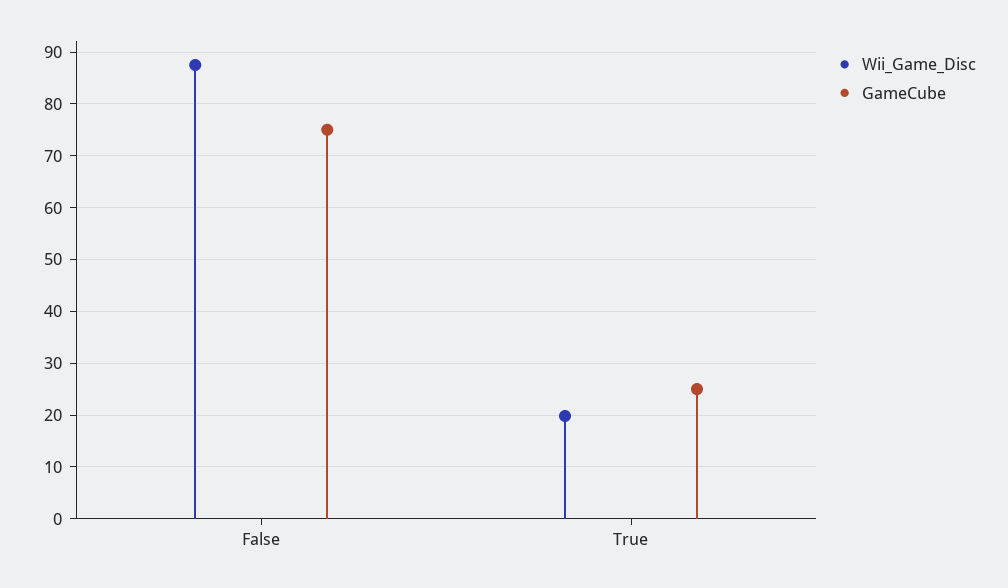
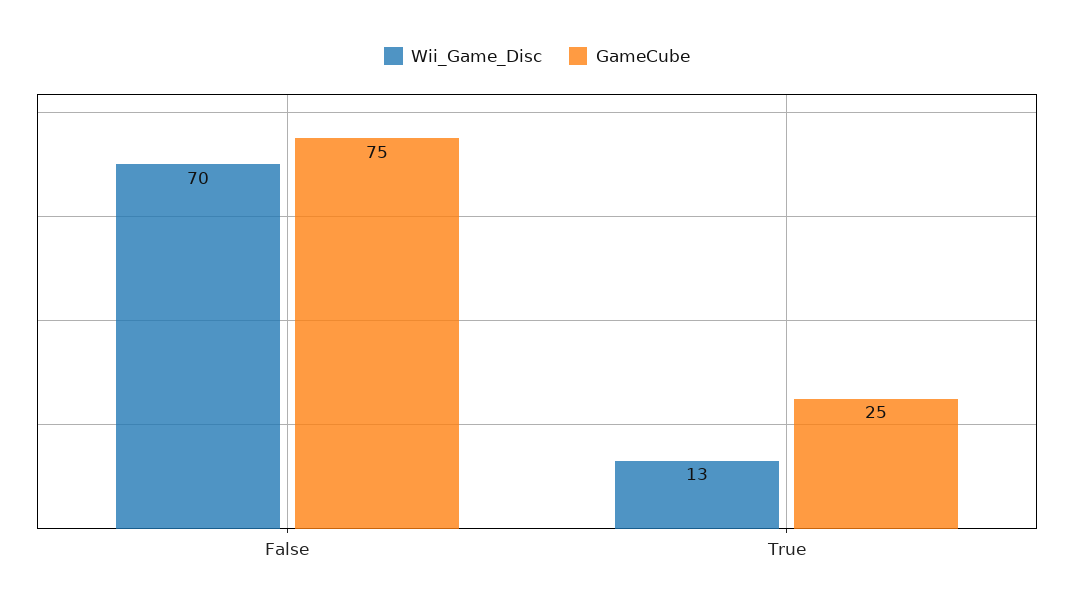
Wii_Game_Disc, False: 88 -> 70
Wii_Game_Disc, True: 20 -> 13

